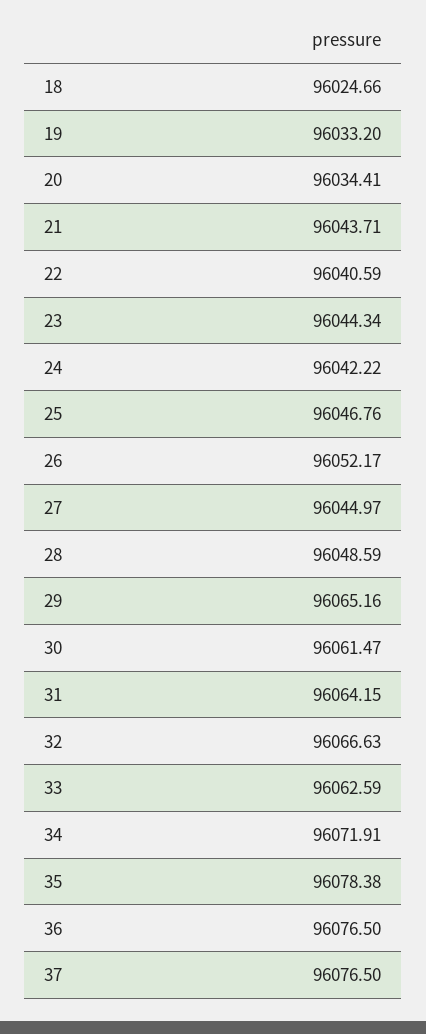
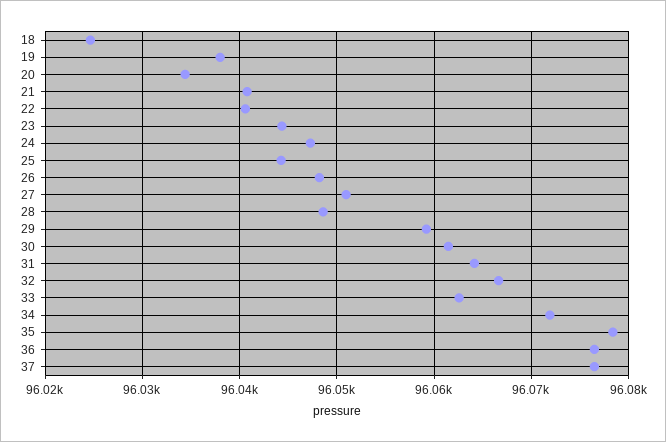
19: 96033.2 -> 96038
21: 96043.71 -> 96041
24: 96042.22 -> 96047
25: 96046.76 -> 96044
26: 96052.17 -> 96048
27: 96044.97 -> 96051
29: 96065.16 -> 96059

